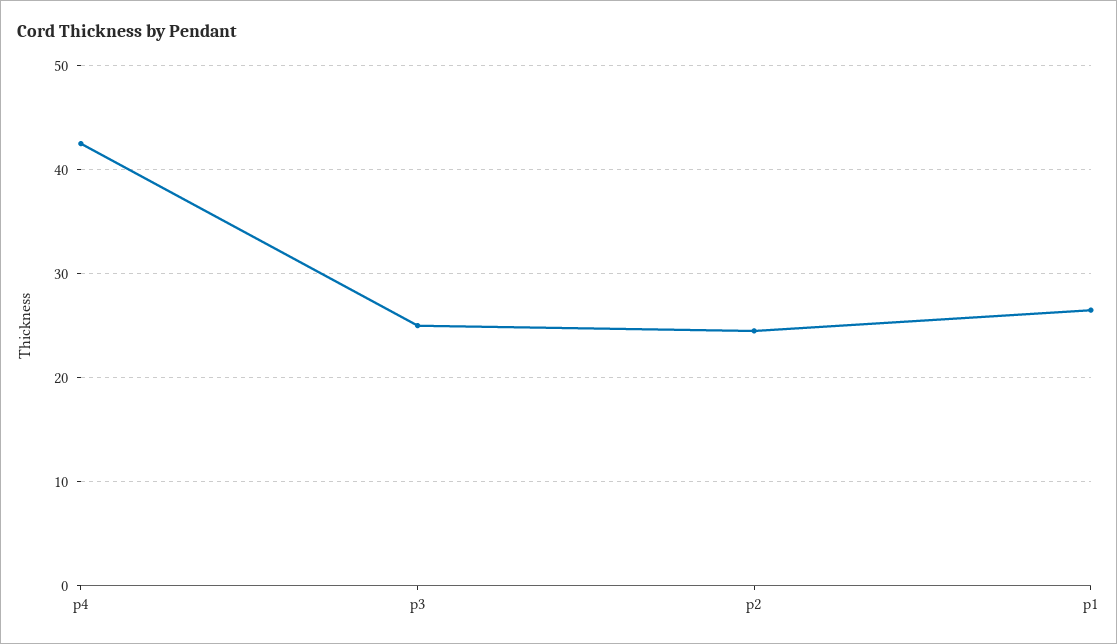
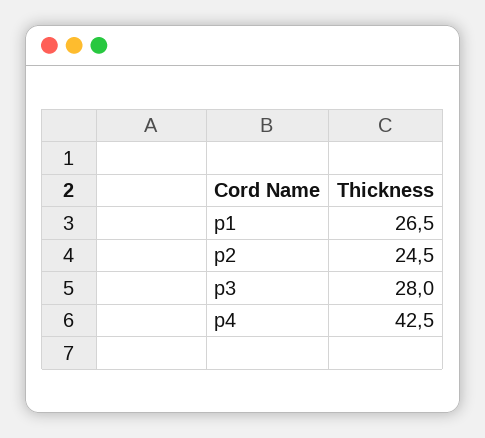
p3: 25 -> 28

